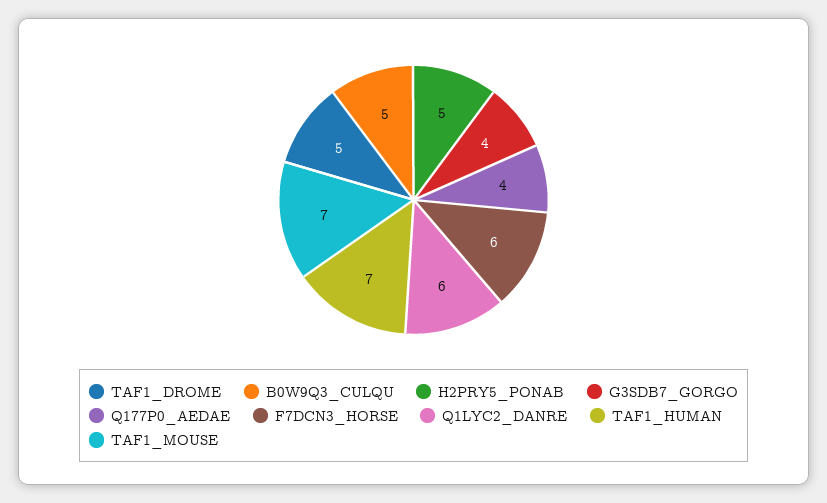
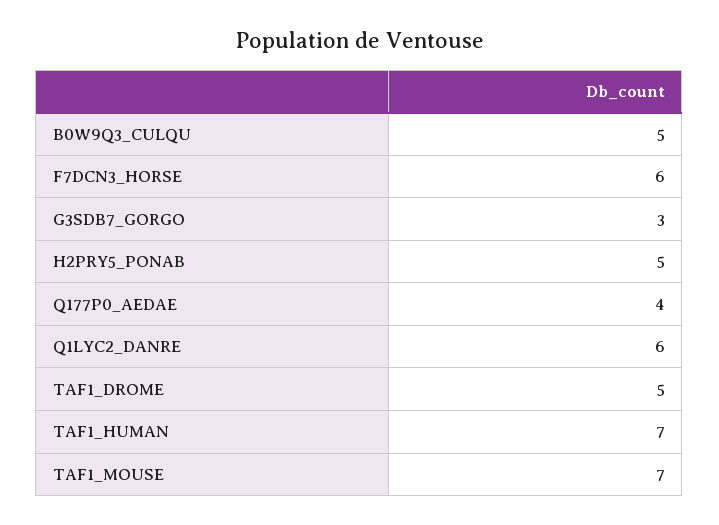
G3SDB7_GORGO: 4 -> 3

